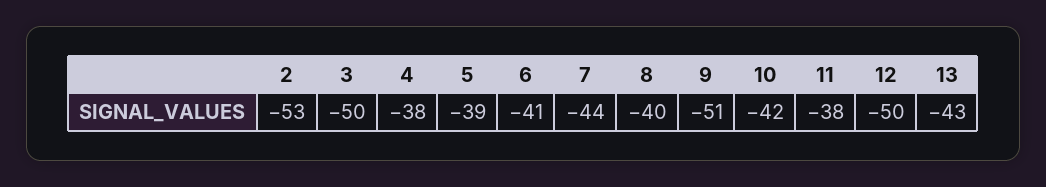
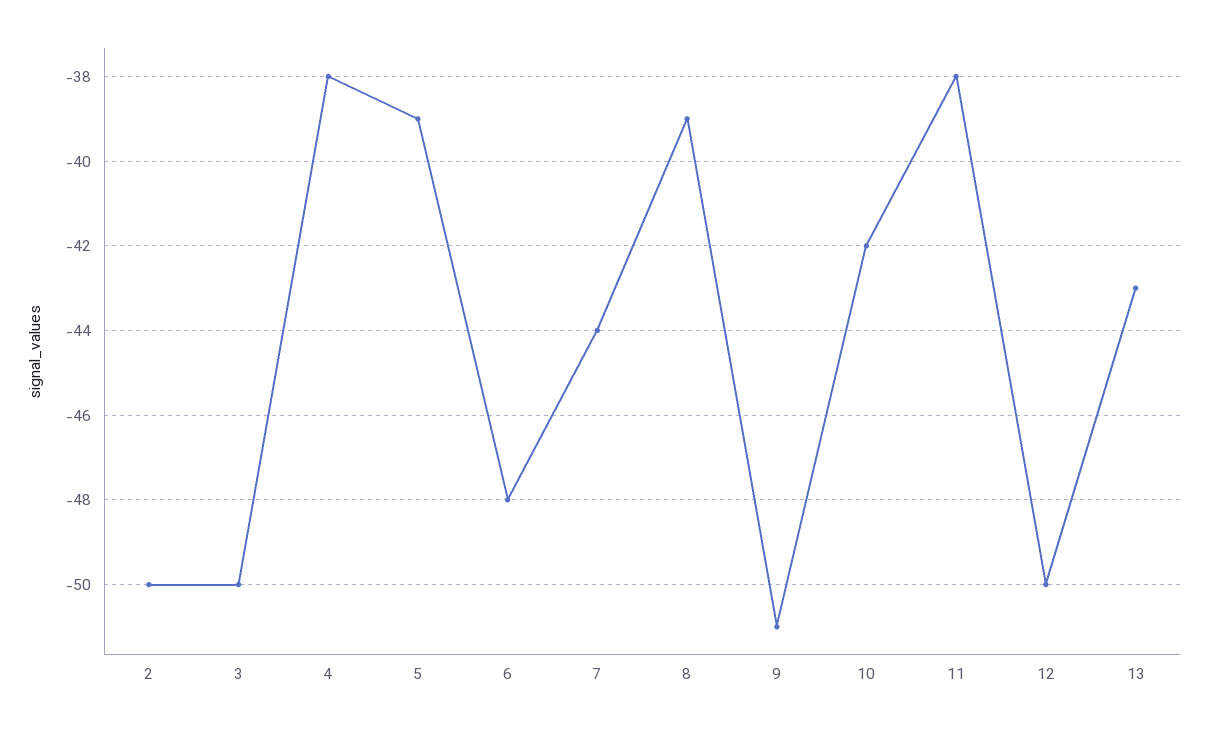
2: -53 -> -50
6: -41 -> -48
8: -40 -> -39

